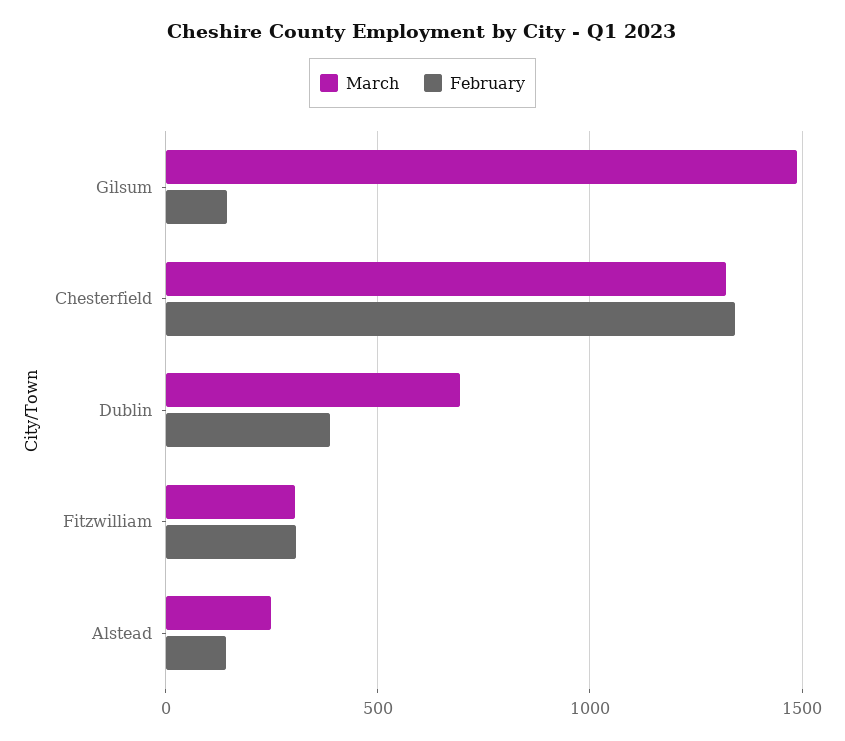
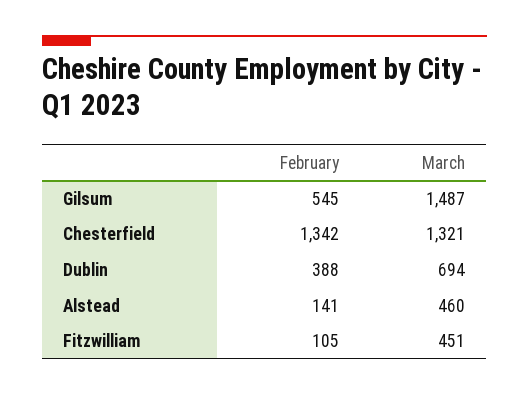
February, Gilsum: 150 -> 545
March, Fitzwilliam: 300 -> 451
February, Fitzwilliam: 300 -> 105
March, Alstead: 250 -> 460

